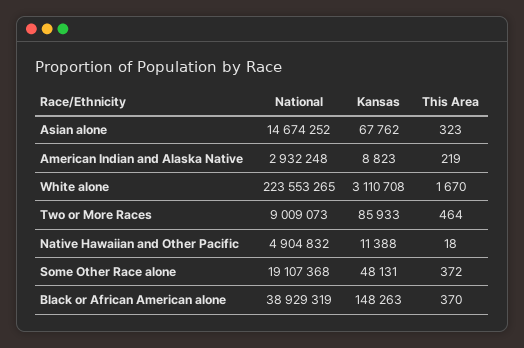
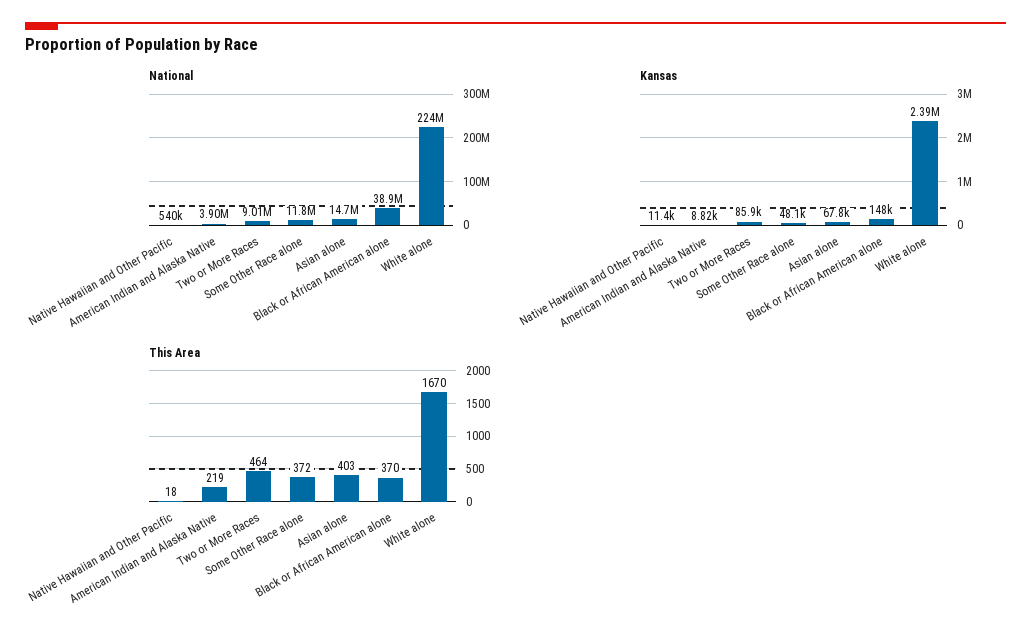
This Area, Asian alone: 323 -> 403
National, American Indian and Alaska Native: 2932248 -> 3900000
Kansas, White alone: 3110708 -> 2390000
National, Native Hawaiian and Other Pacific: 4904832 -> 540000
National, Some Other Race alone: 19107368 -> 11800000

